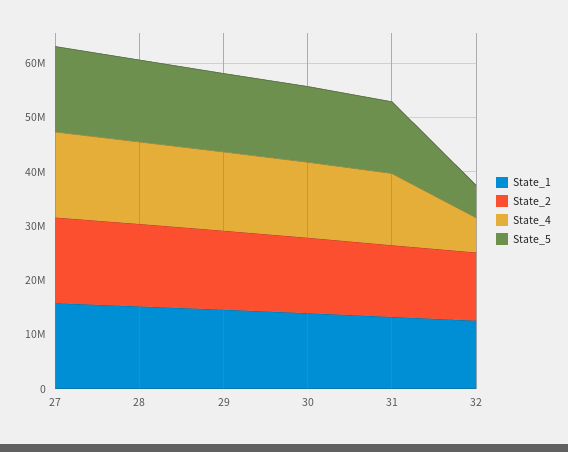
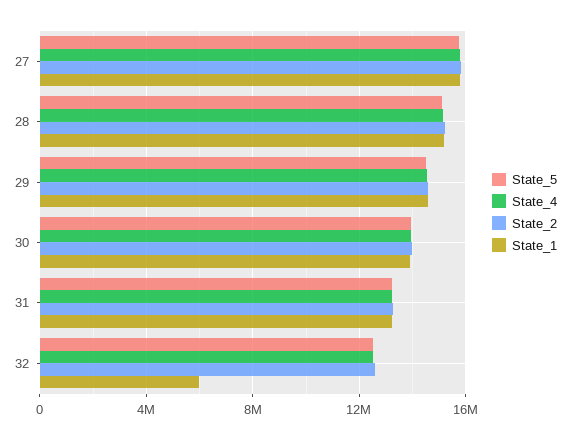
State_1, 32: 12000000 -> 6000000
State_4, 32: 6000000 -> 12500000
State_5, 32: 6000000 -> 12500000

